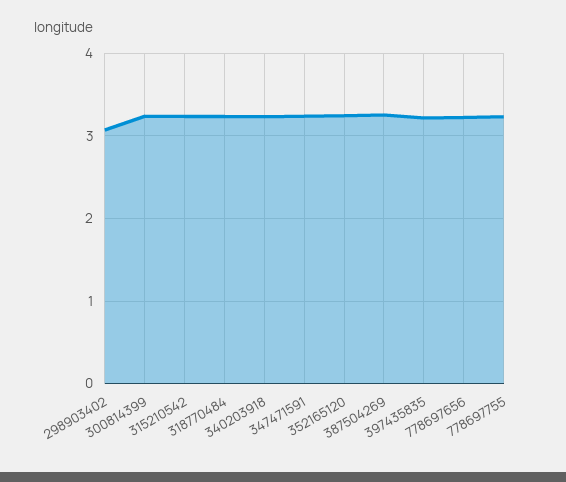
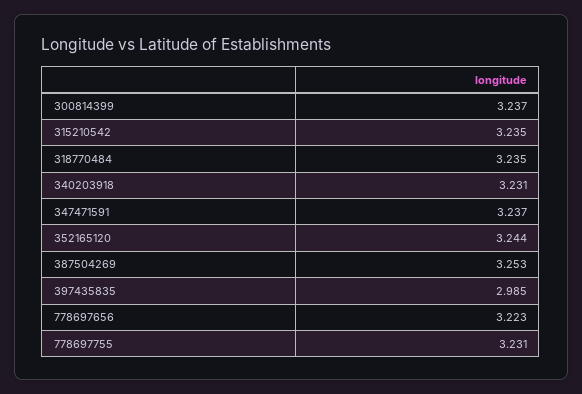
298903402: 3.1 -> none
397435835: 3.2 -> 2.985

